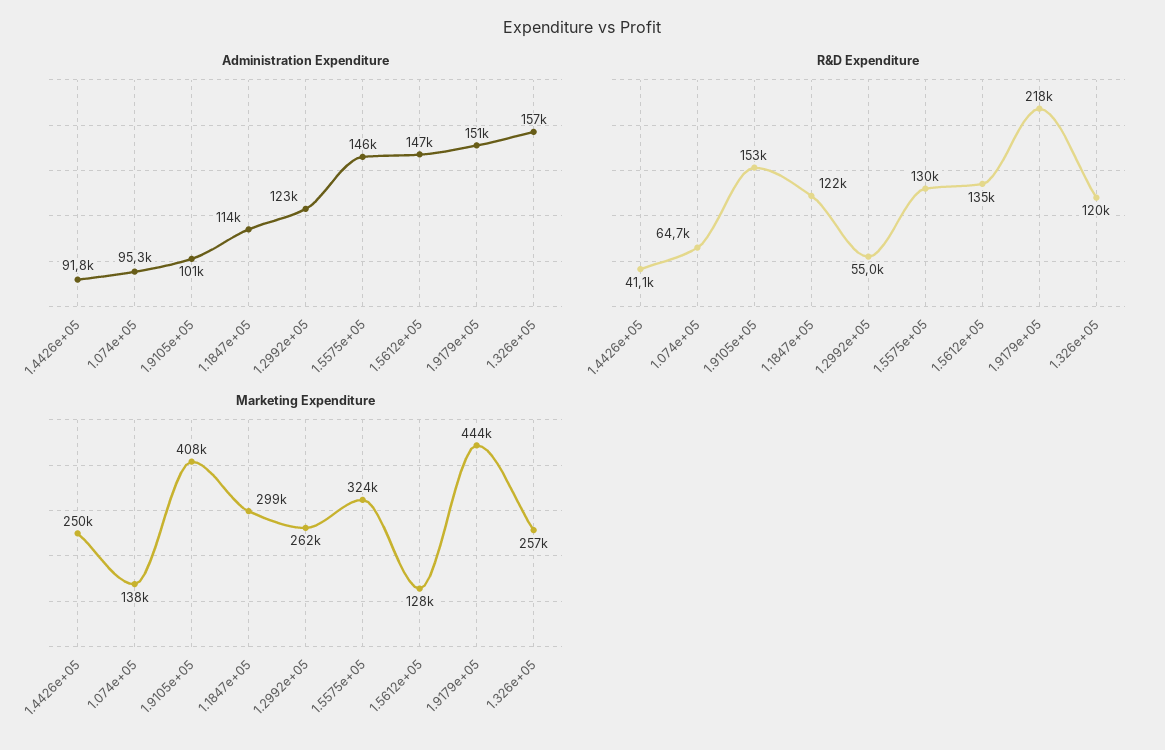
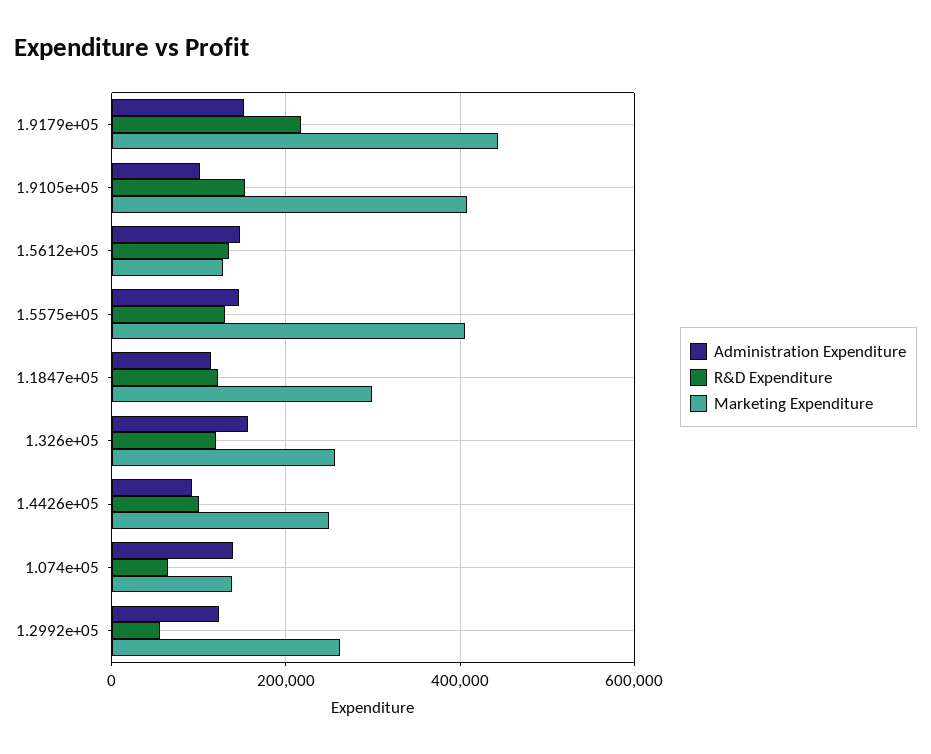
Administration Expenditure, 1.074e+05: 95300 -> 140000
R&D Expenditure, 1.4426e+05: 41100 -> 100000
Marketing Expenditure, 1.5575e+05: 324000 -> 400000

